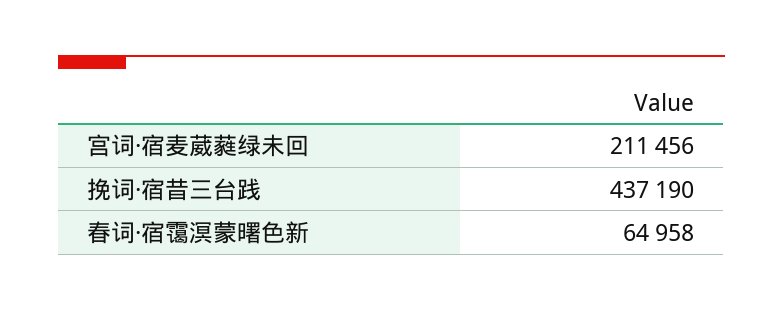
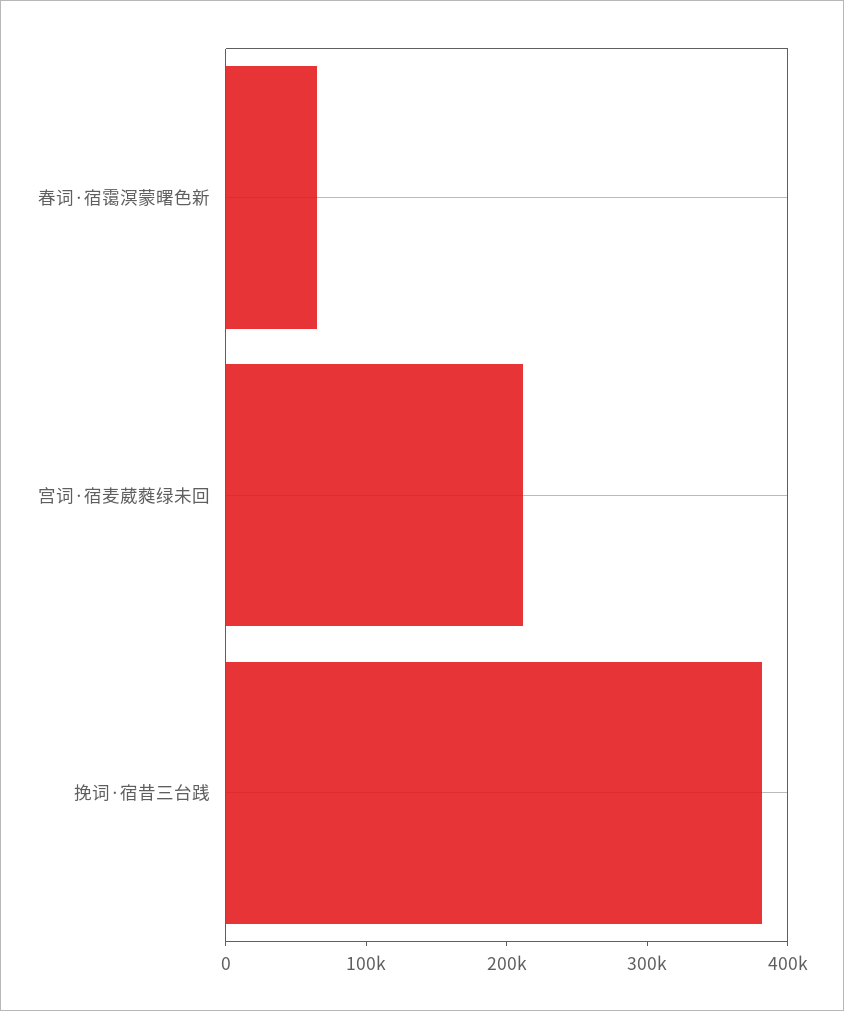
挽词·宿昔三台践: 437190 -> 380000

